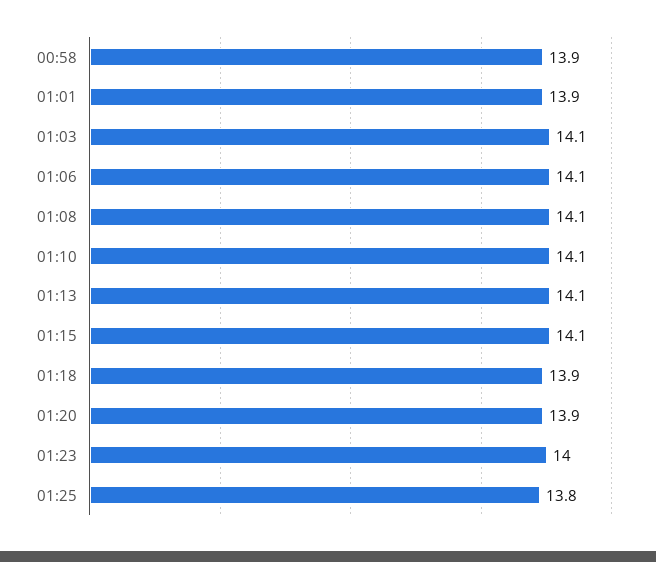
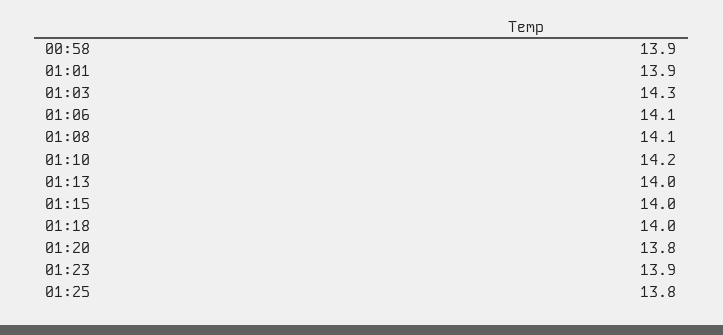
01:03: 14.1 -> 14.3
01:10: 14.1 -> 14.2
01:13: 14.1 -> 14
01:15: 14.1 -> 14
01:18: 13.9 -> 14
01:20: 13.9 -> 13.8
01:23: 14 -> 13.9

